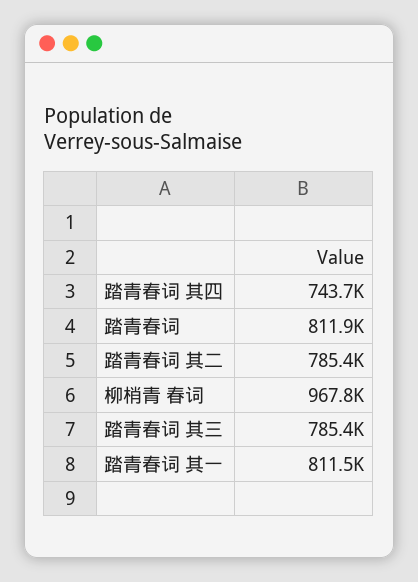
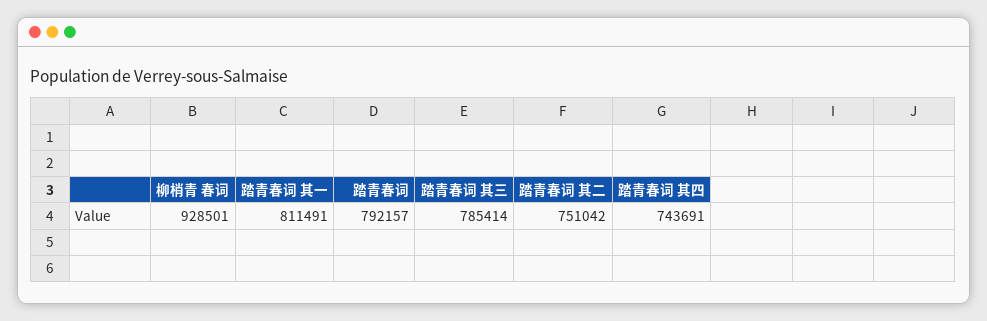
踏青春词: 811900 -> 792157
踏青春词 其二: 785400 -> 751042
柳梢青 春词: 967800 -> 928501

